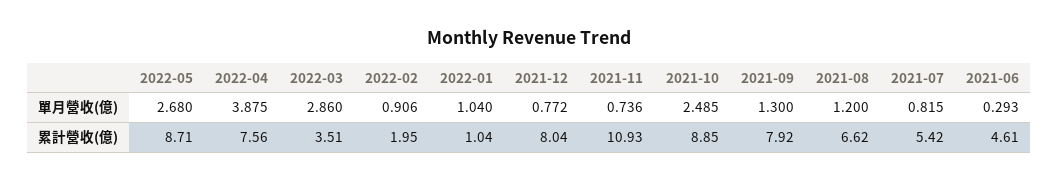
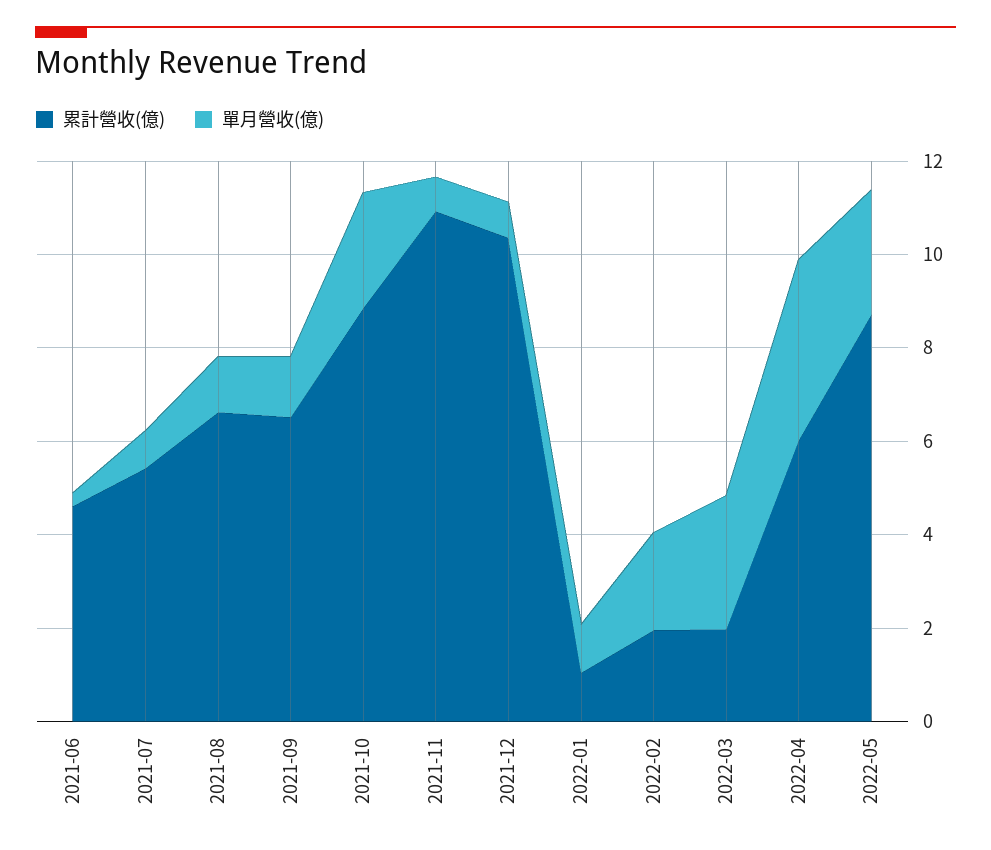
單月營收(億), 2022-02: 0.906 -> 2
累計營收(億), 2022-04: 7.56 -> 6
累計營收(億), 2022-03: 3.51 -> 2
累計營收(億), 2021-12: 8.04 -> 10.5
累計營收(億), 2021-09: 7.92 -> 6.5

